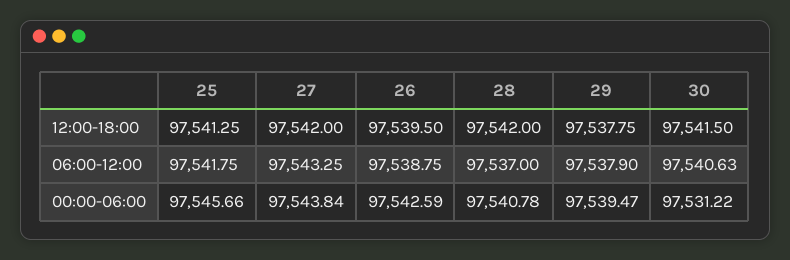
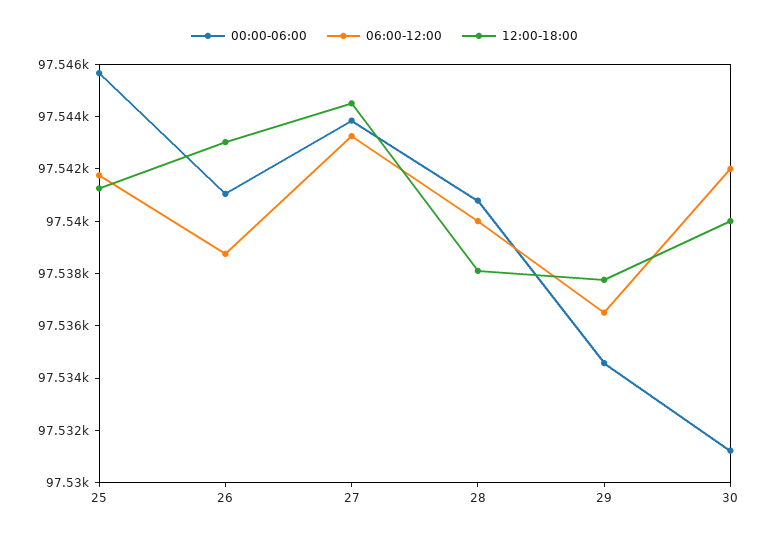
12:00-18:00, 27: 97542 -> 97544.5
12:00-18:00, 26: 97539.5 -> 97543
12:00-18:00, 28: 97542 -> 97538
12:00-18:00, 30: 97541.5 -> 97540
06:00-12:00, 28: 97537 -> 97540
06:00-12:00, 29: 97537.9 -> 97536.5
06:00-12:00, 30: 97540.63 -> 97542
00:00-06:00, 26: 97542.59 -> 97541
00:00-06:00, 29: 97539.47 -> 97534.5

